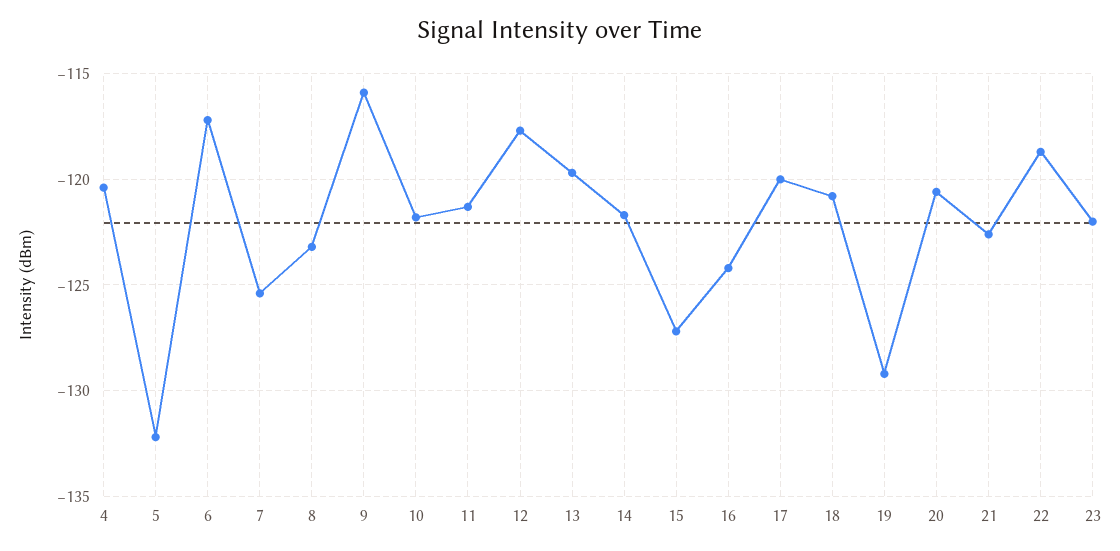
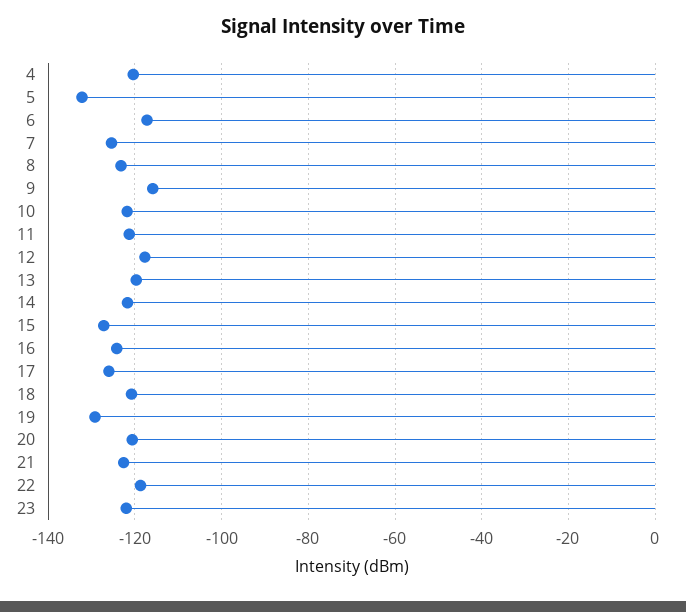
17: -120 -> -126

